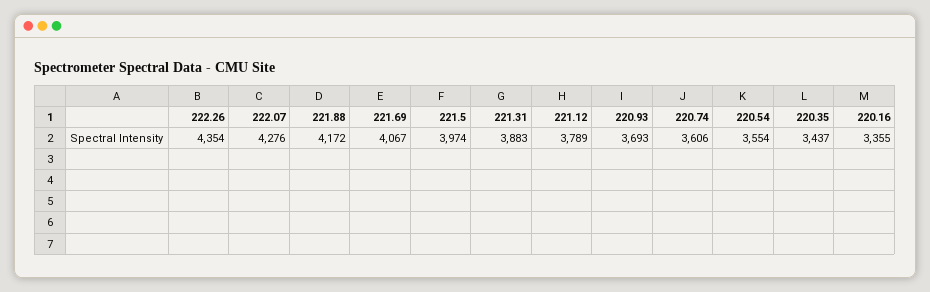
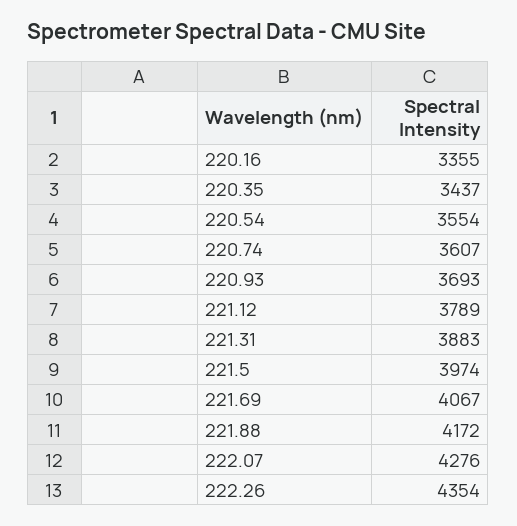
220.74: 3606 -> 3607

